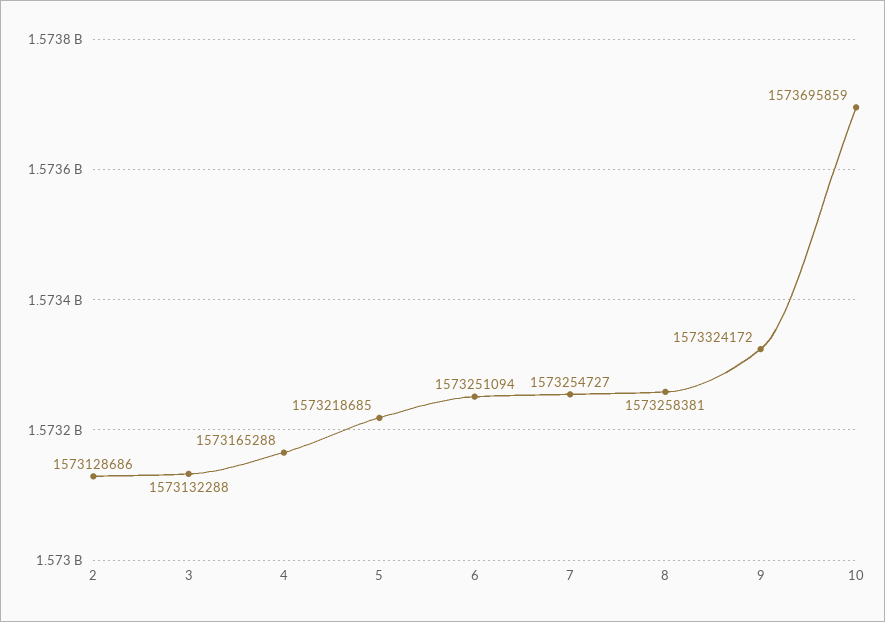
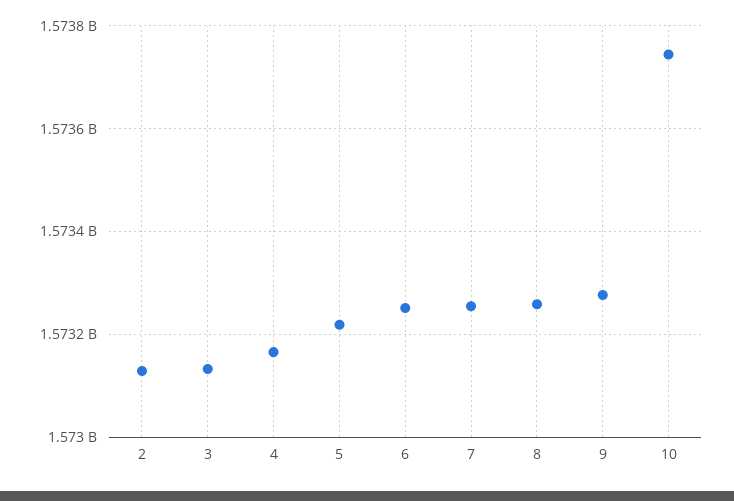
9: 1573324172 -> 1573280000
10: 1573695859 -> 1573740000

